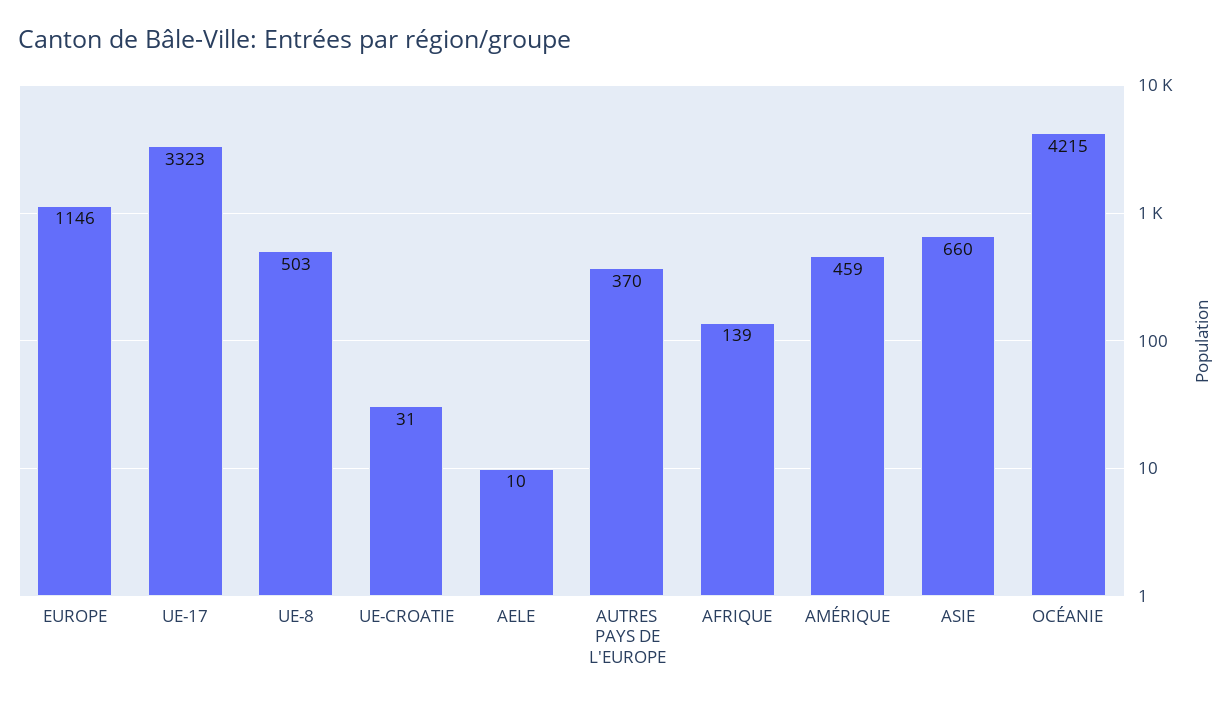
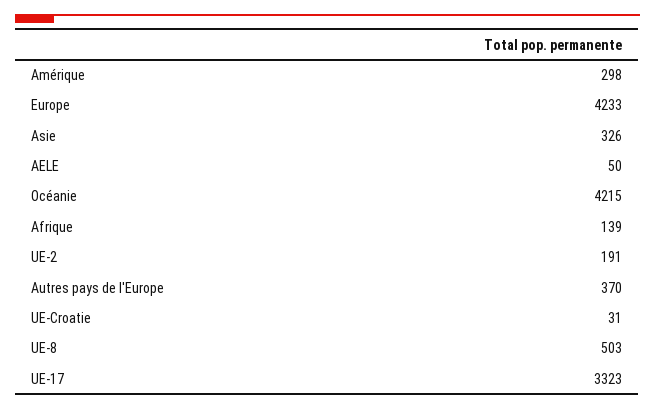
EUROPE: 1146 -> 4233
AELE: 10 -> 50
AMÉRIQUE: 459 -> 298
ASIE: 660 -> 326
UE-2: none -> 191

